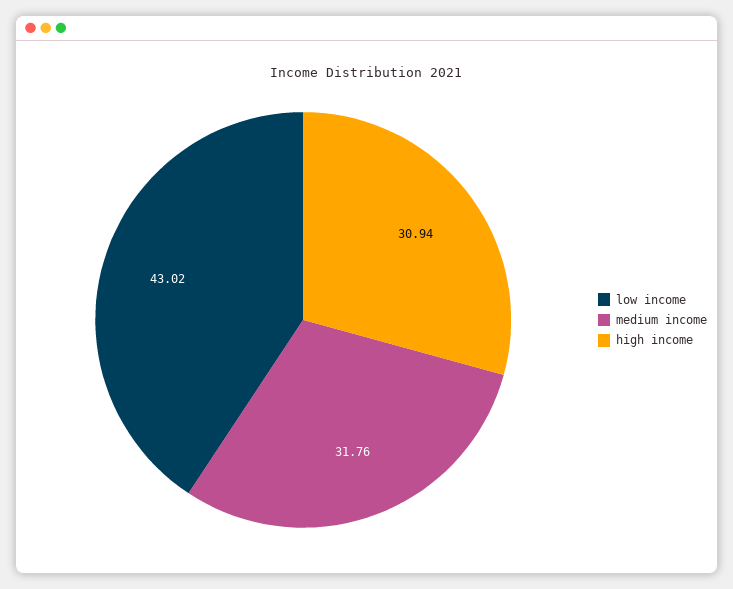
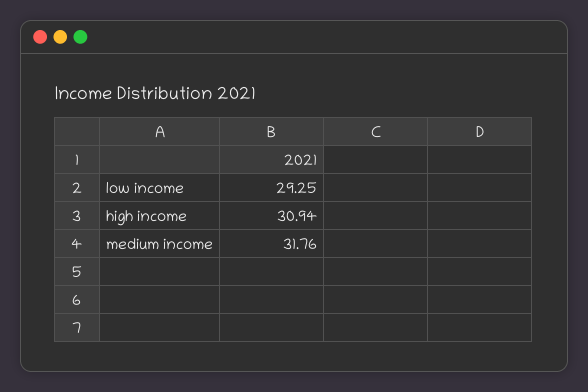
low income: 43.02 -> 29.25

